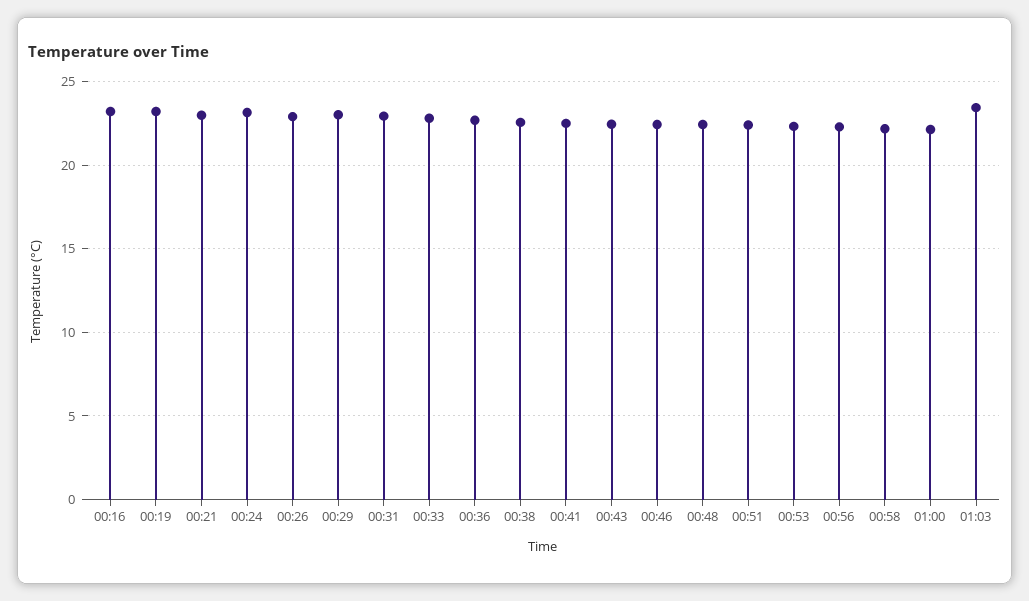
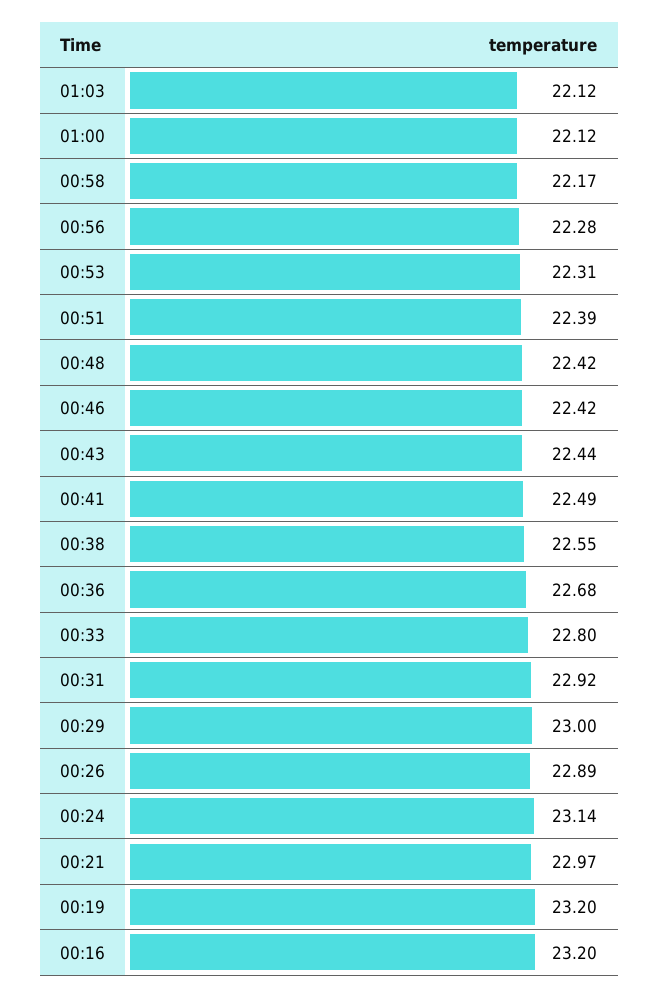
01:03: 23.5 -> 22.12

